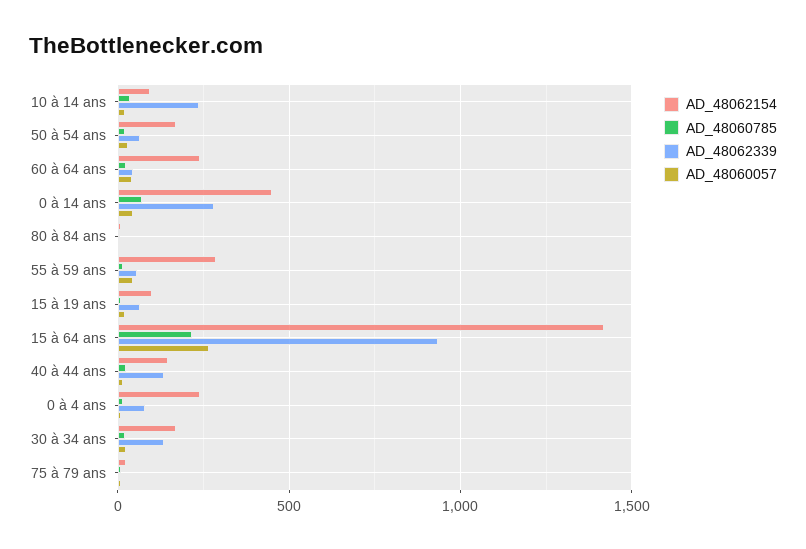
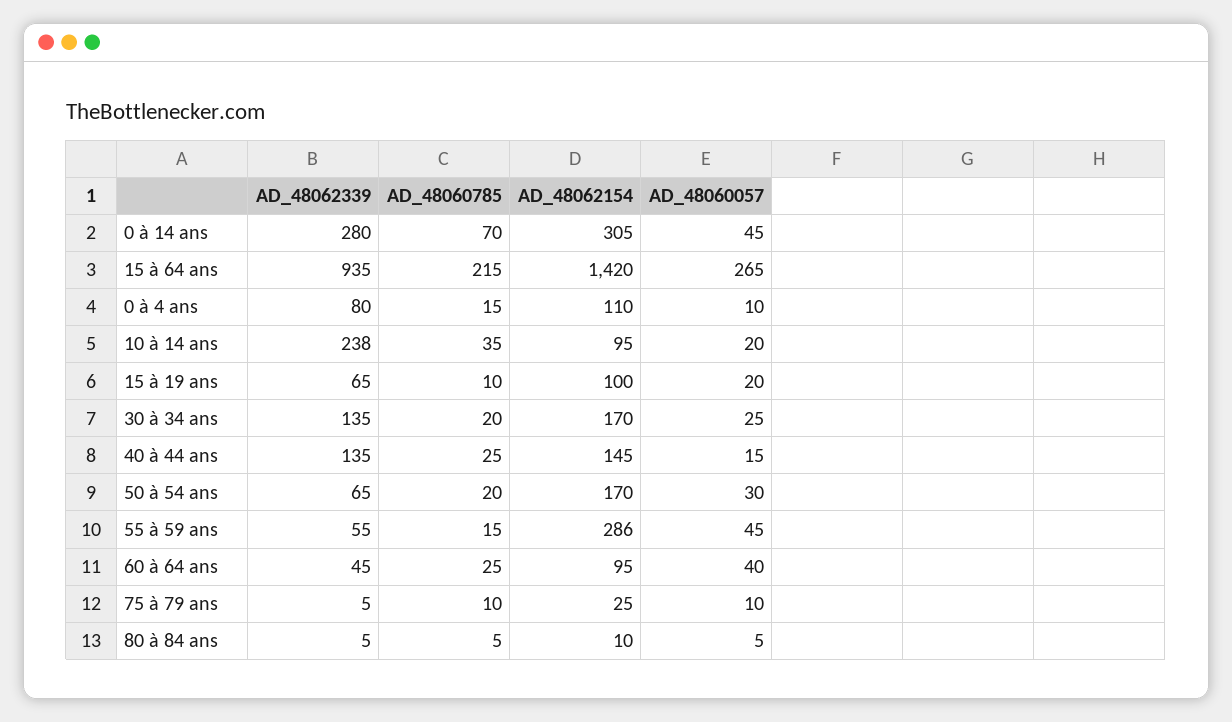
AD_48062154, 60 à 64 ans: 250 -> 95
AD_48062154, 0 à 14 ans: 450 -> 305
AD_48062154, 0 à 4 ans: 250 -> 110

